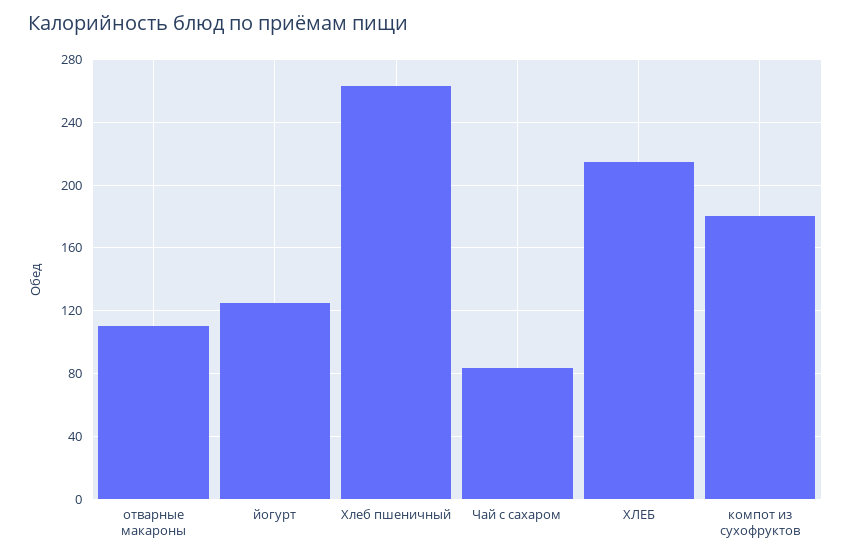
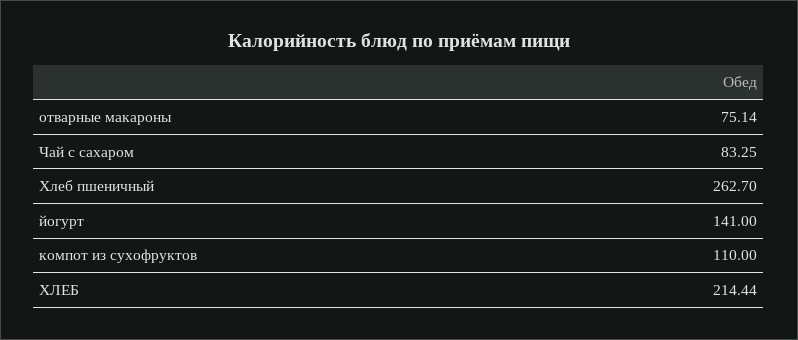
отварные макароны: 110 -> 75.14
йогурт: 125 -> 141
компот из сухофруктов: 180 -> 110

